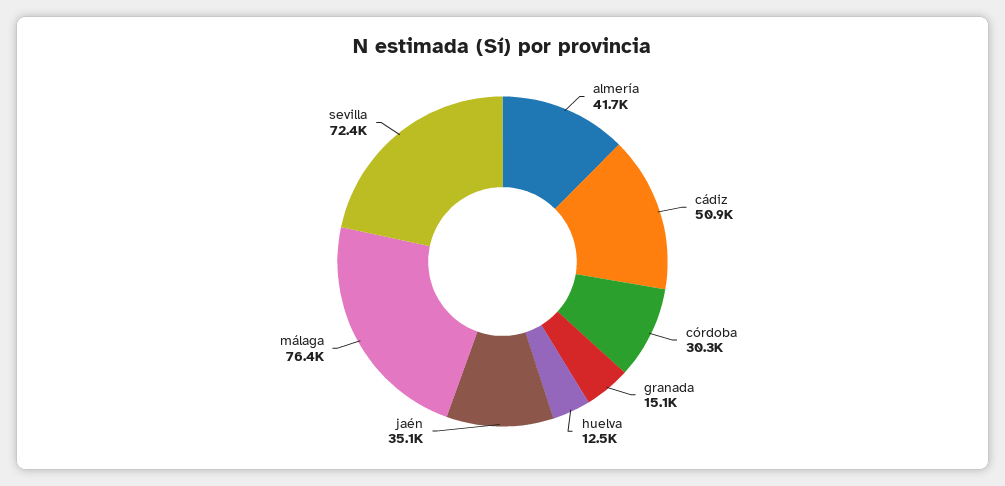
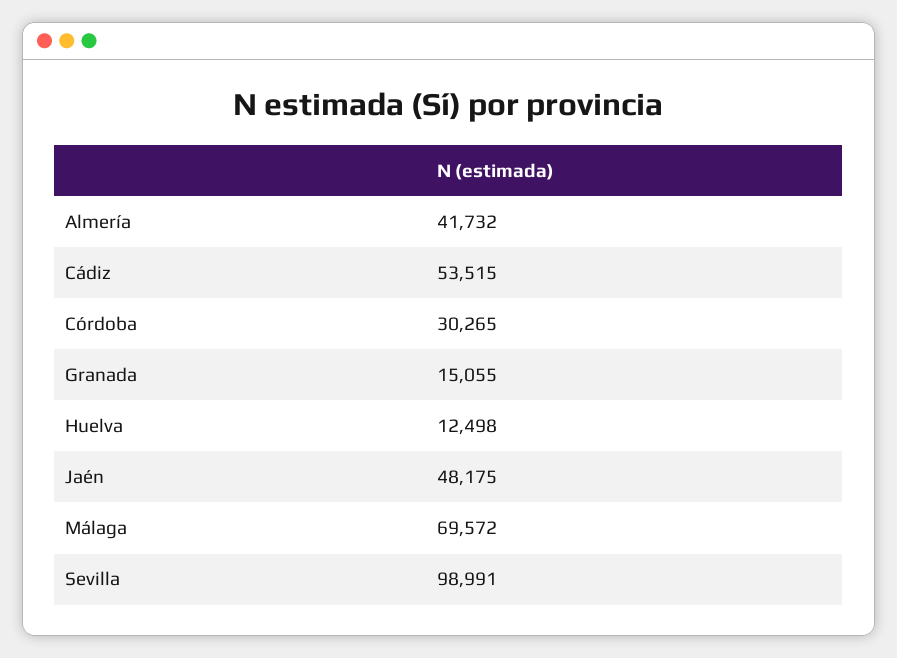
cádiz: 50900 -> 53515
jaén: 35100 -> 48175
málaga: 76400 -> 69572
sevilla: 72400 -> 98991

